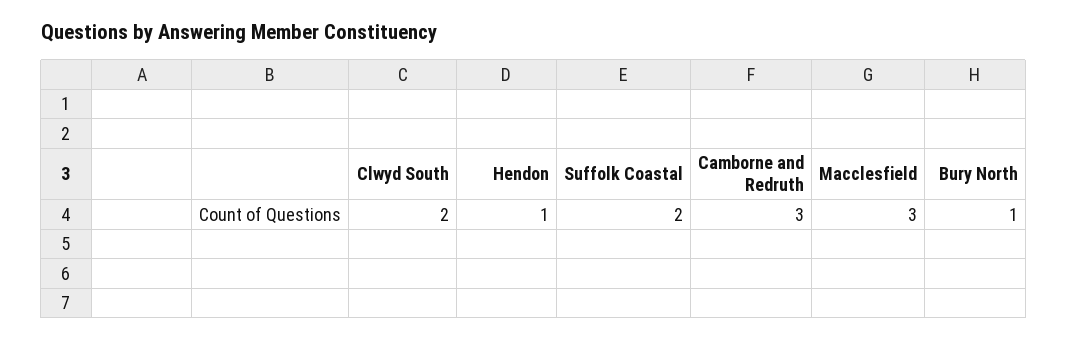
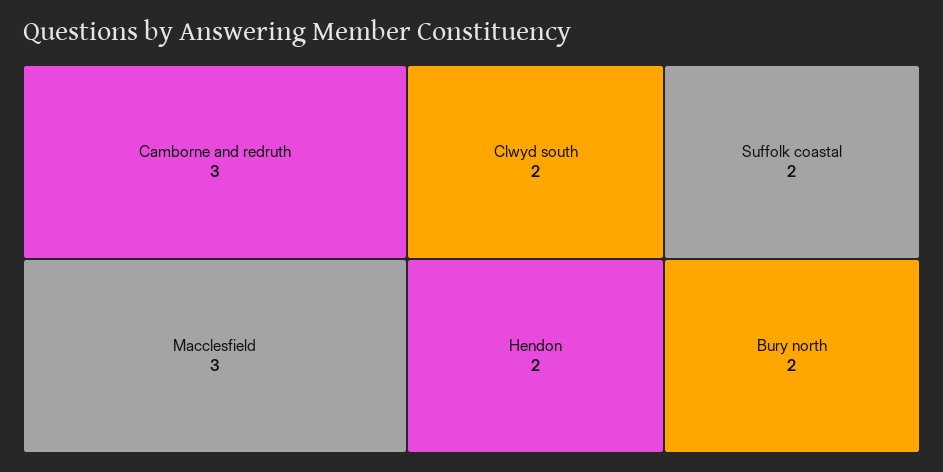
Hendon: 1 -> 2
Bury North: 1 -> 2

